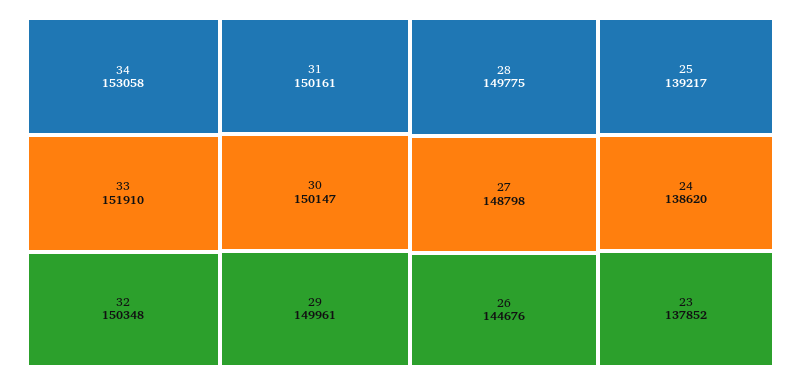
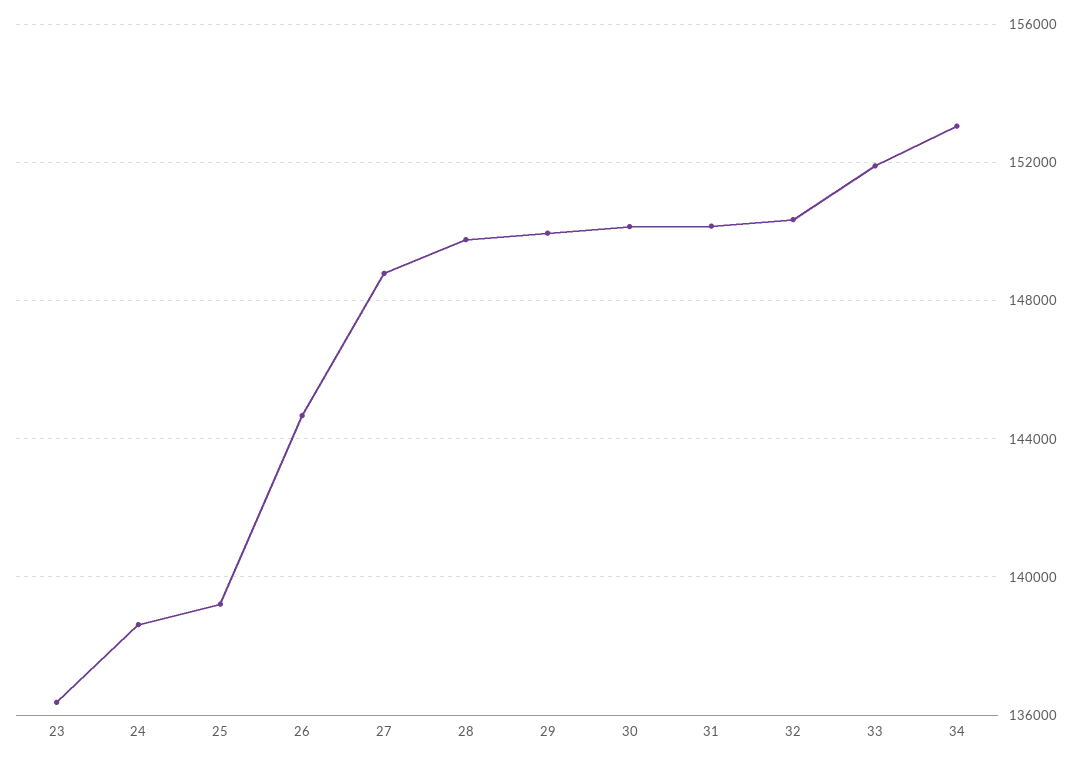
23: 137852 -> 136500

